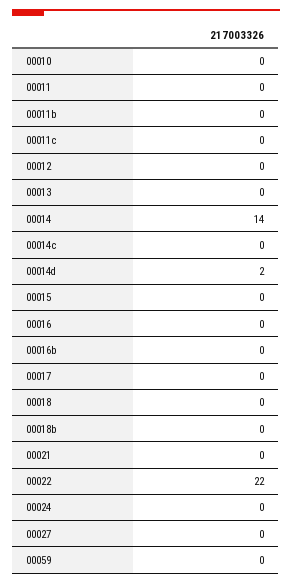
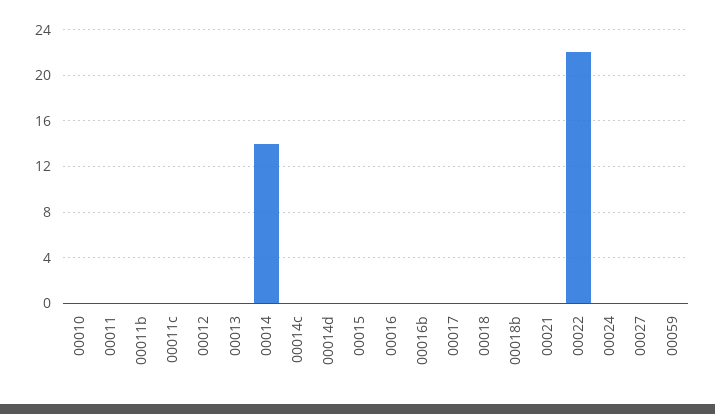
00014d: 2 -> 0

